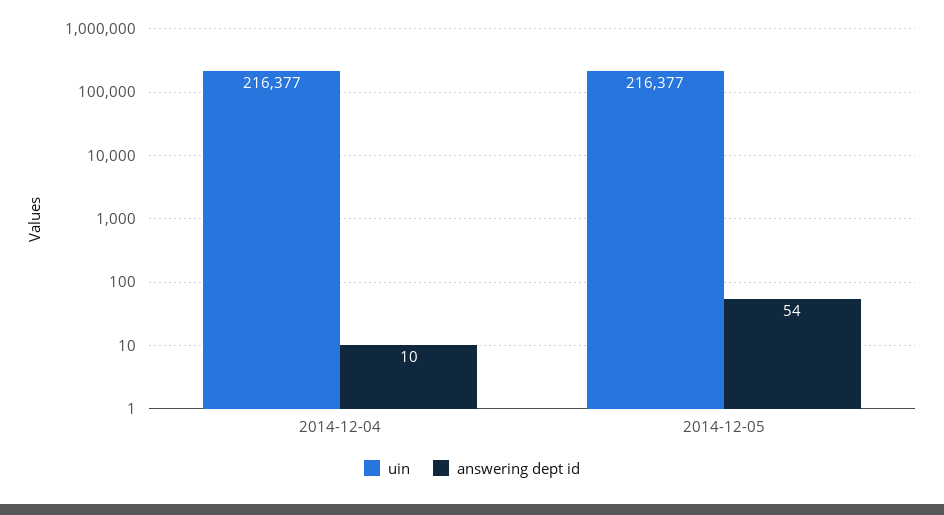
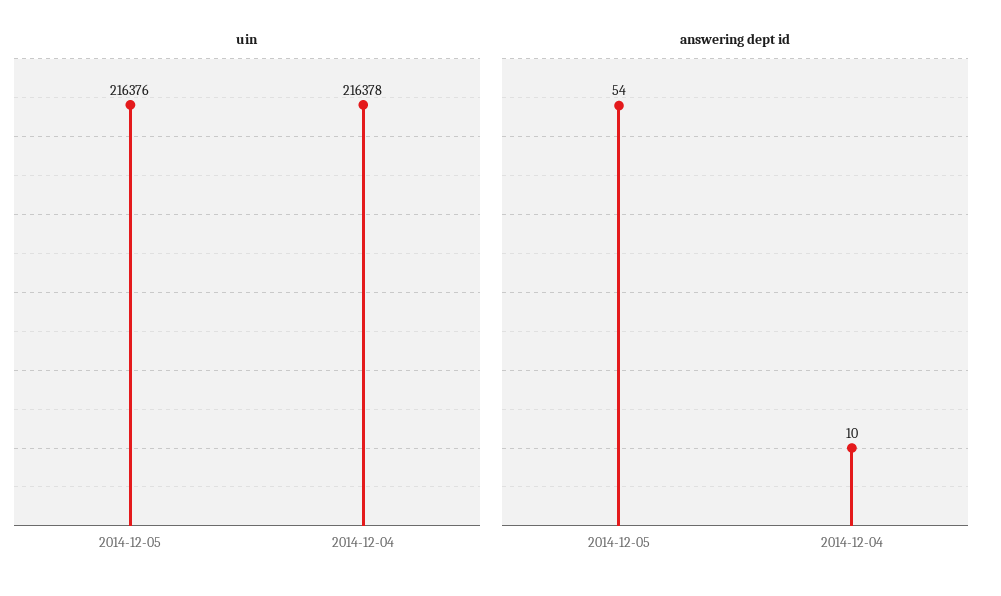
uin, 2014-12-04: 216377 -> 216378
uin, 2014-12-05: 216377 -> 216376

